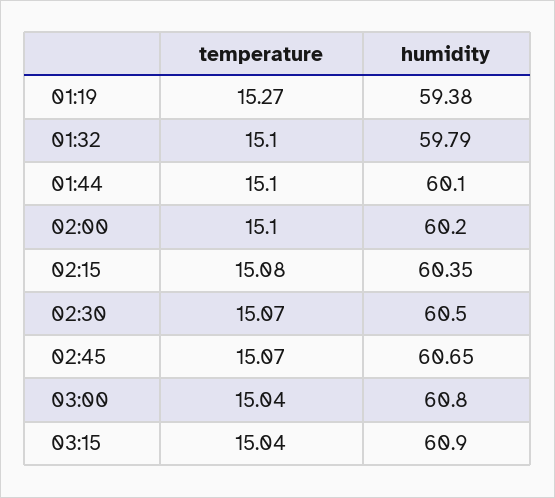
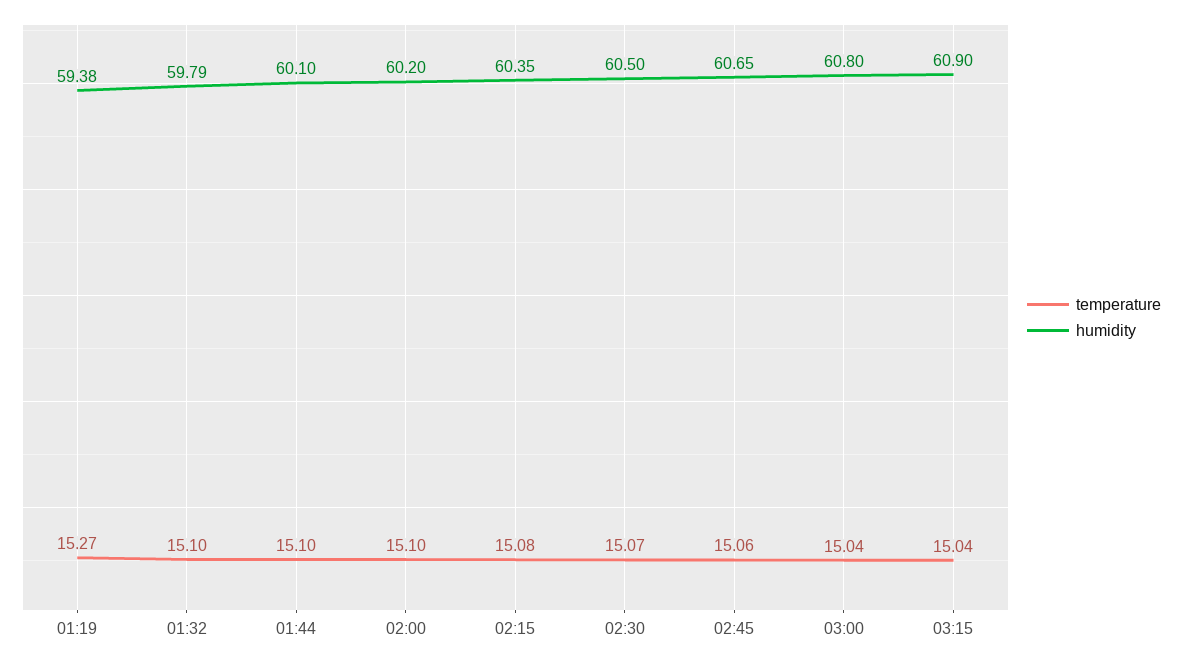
temperature, 02:45: 15.07 -> 15.06

